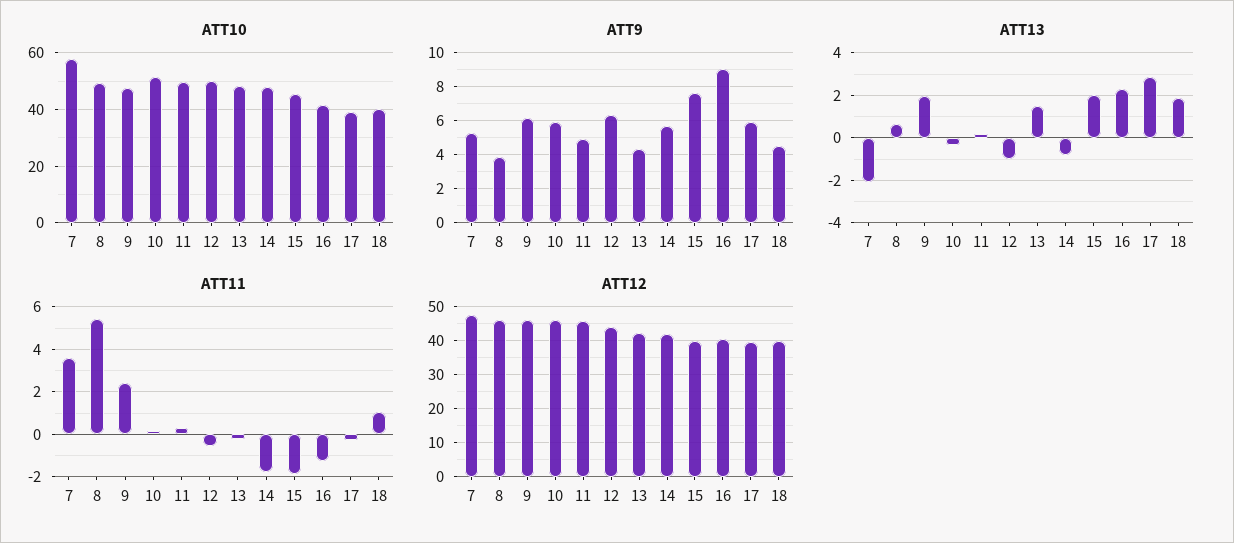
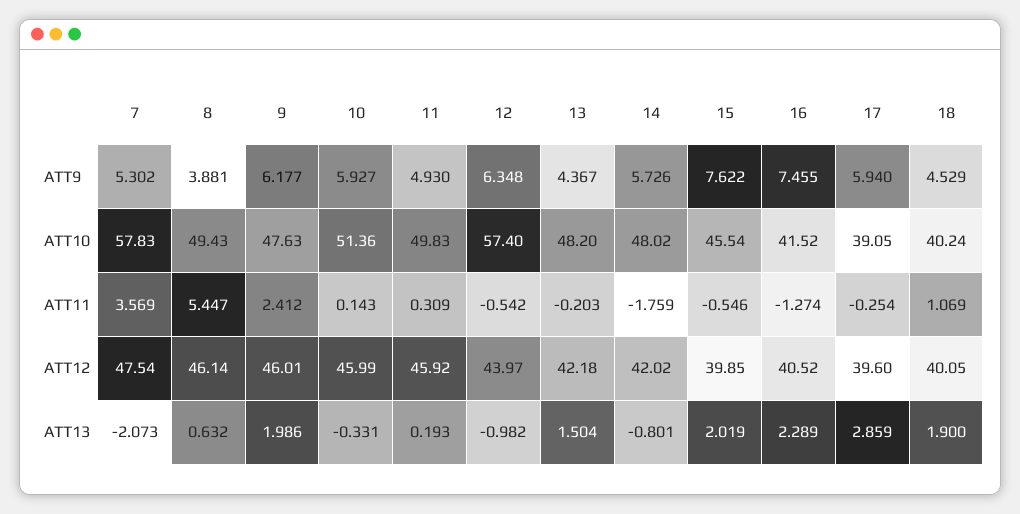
ATT10, 12: 50 -> 57.4
ATT9, 16: 9 -> 7.455
ATT11, 15: -2 -> -0.546

